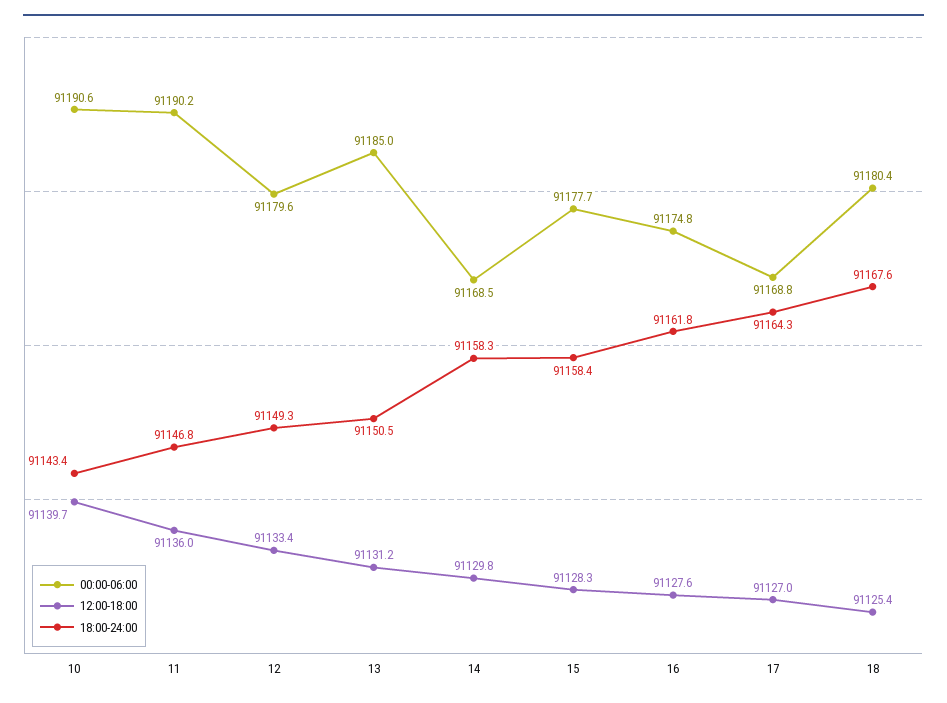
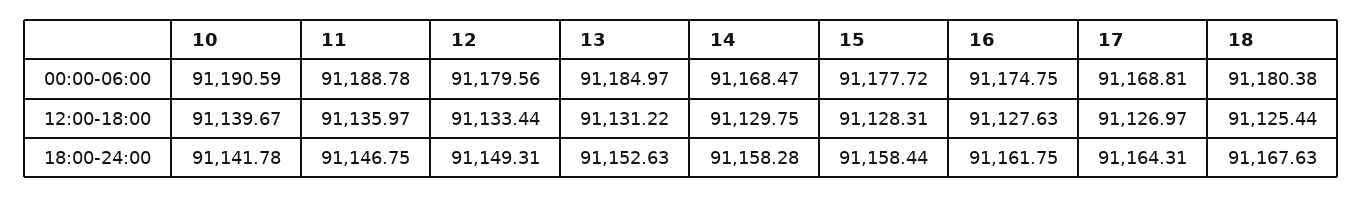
18:00-24:00, 10: 91143.4 -> 91141.78
00:00-06:00, 11: 91190.2 -> 91188.78
18:00-24:00, 13: 91150.5 -> 91152.63

